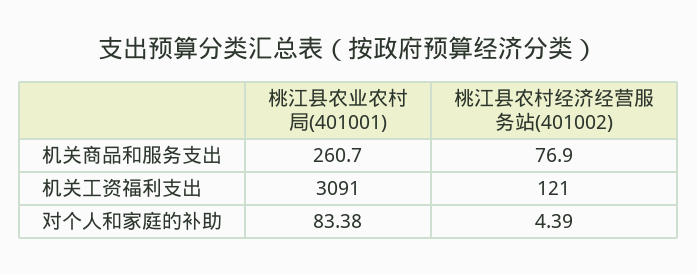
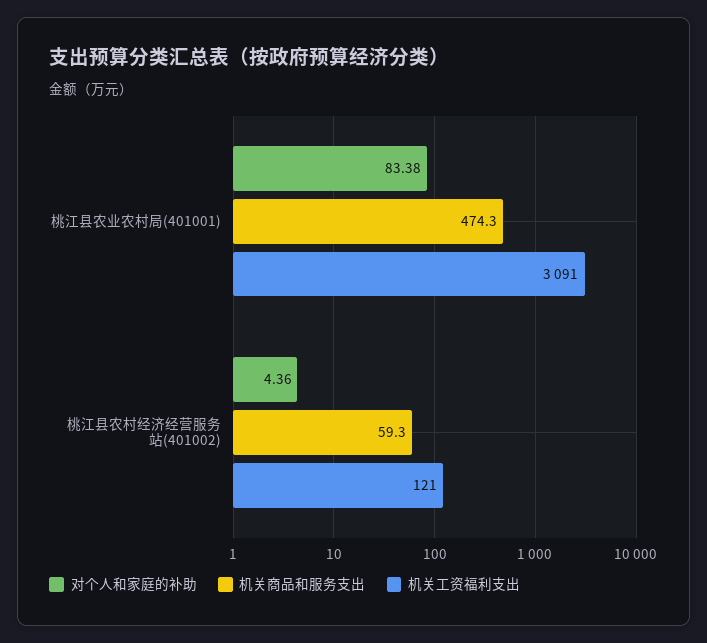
机关商品和服务支出, 桃江县农业农村局(401001): 260.7 -> 474.3
机关商品和服务支出, 桃江县农村经济经营服务站(401002): 76.9 -> 59.3
对个人和家庭的补助, 桃江县农村经济经营服务站(401002): 4.39 -> 4.36

